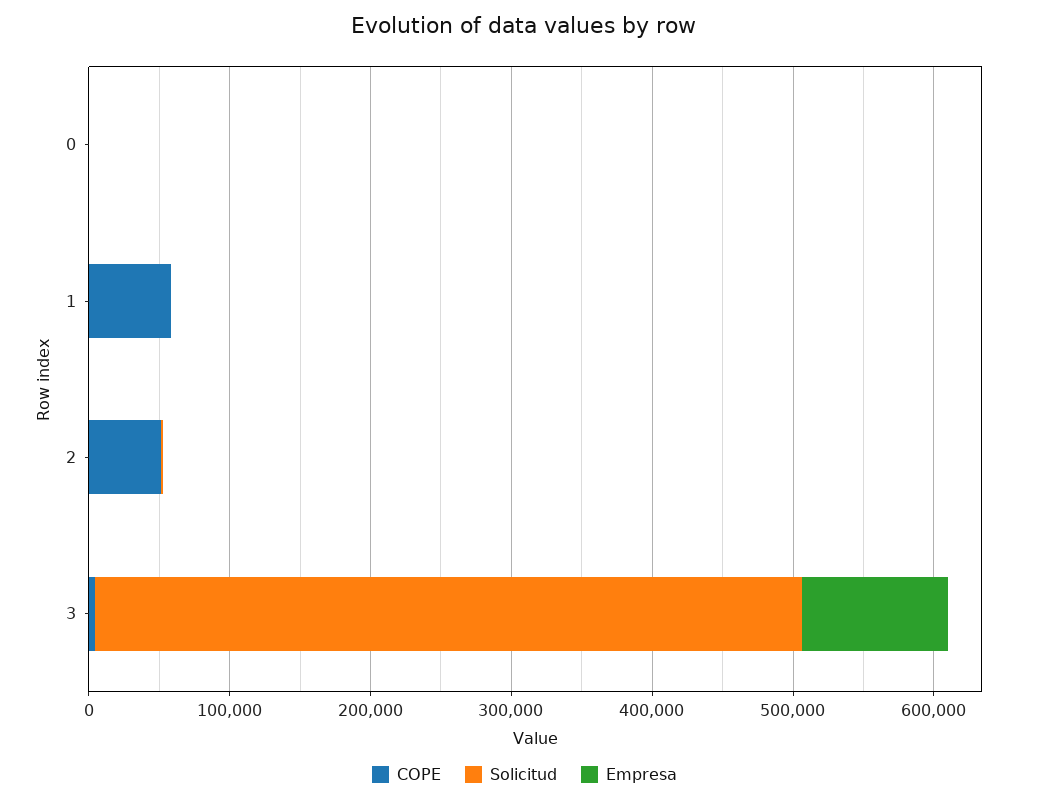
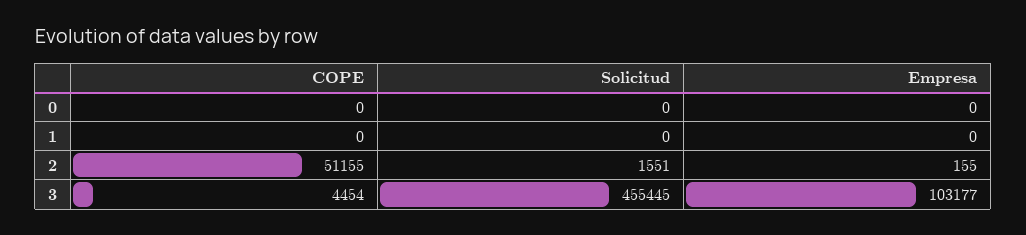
COPE, 1: 60000 -> 0
Solicitud, 3: 500000 -> 455445

